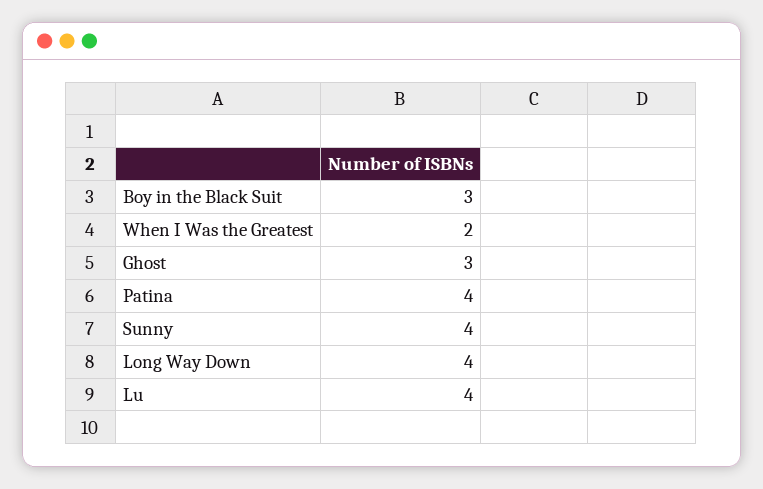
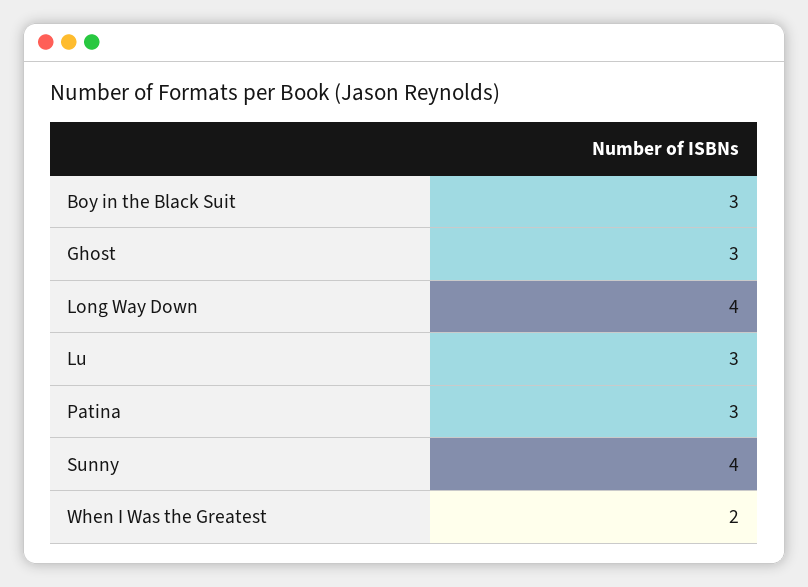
Patina: 4 -> 3
Lu: 4 -> 3

